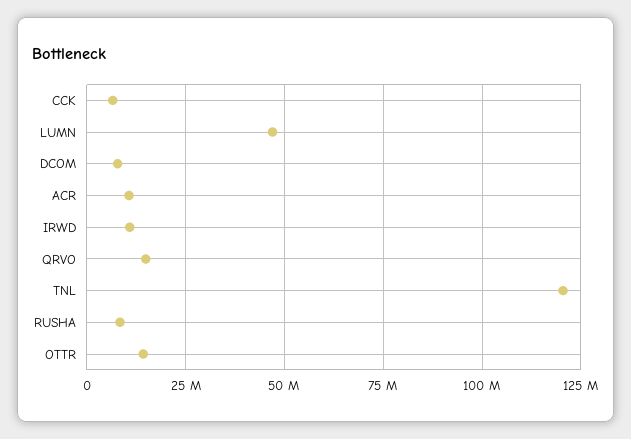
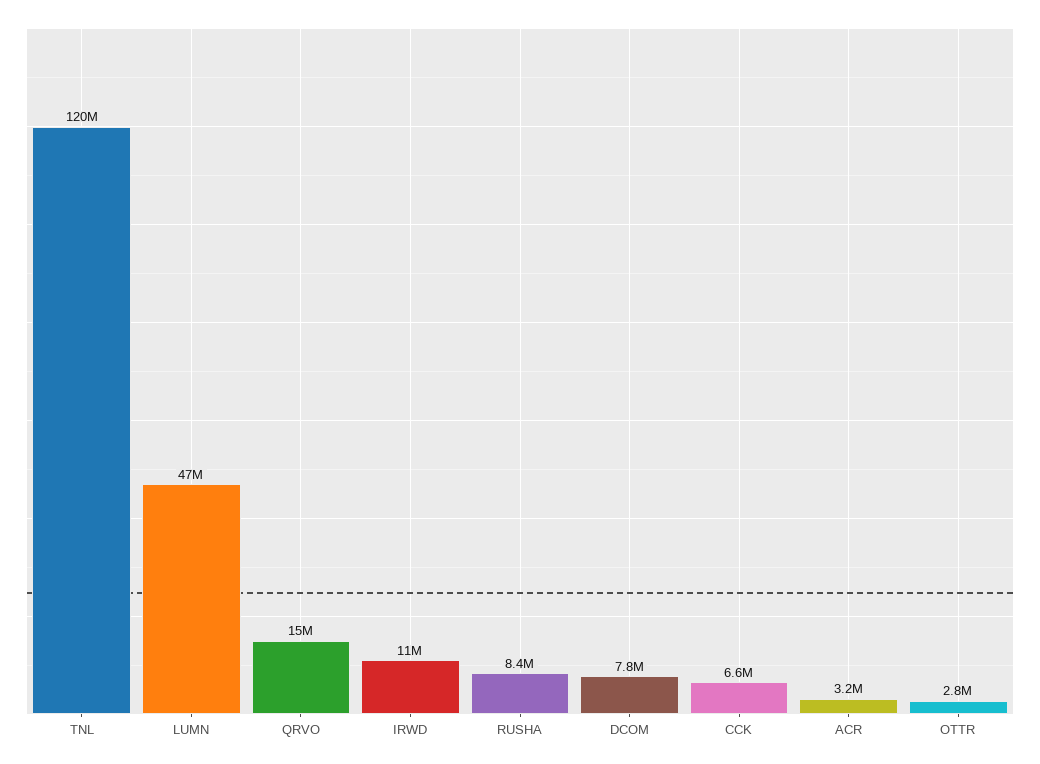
ACR: 10000000 -> 3200000
OTTR: 15000000 -> 2800000

